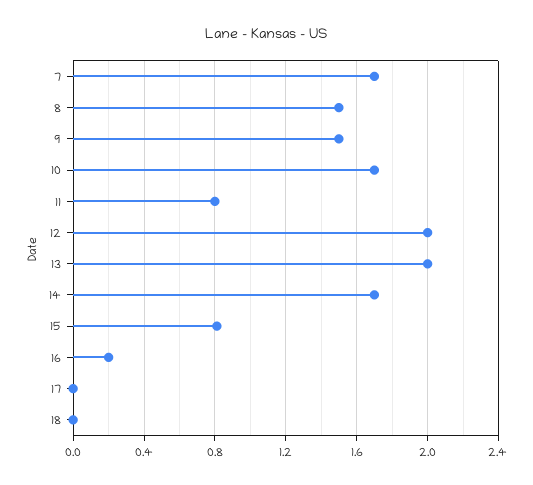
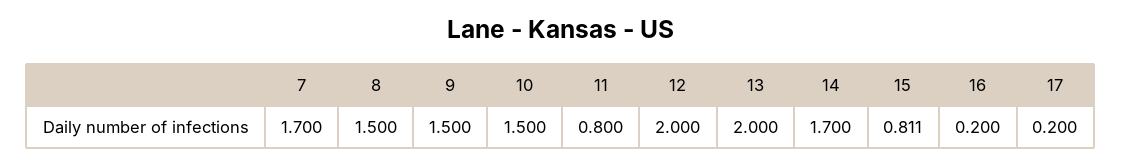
10: 1.7 -> 1.5
17: 0 -> 0.2
18: 0 -> none

